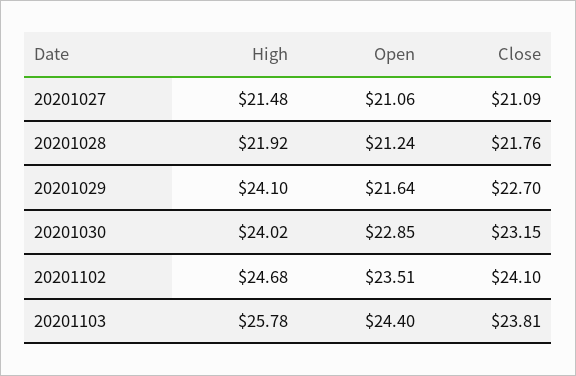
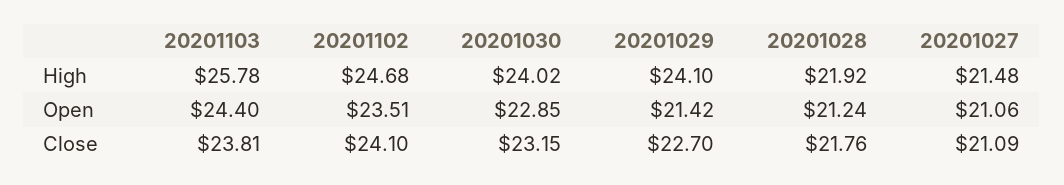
Open, 20201029: 21.64 -> 21.42

